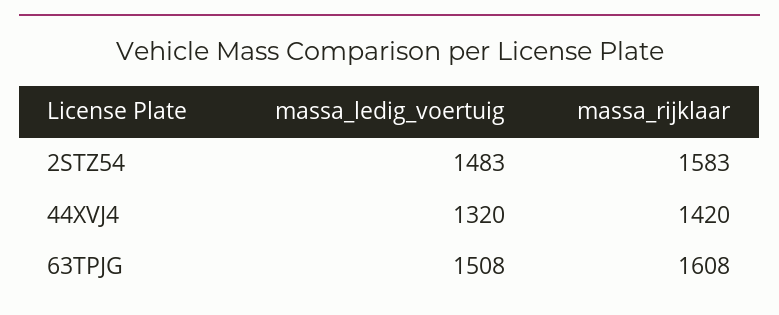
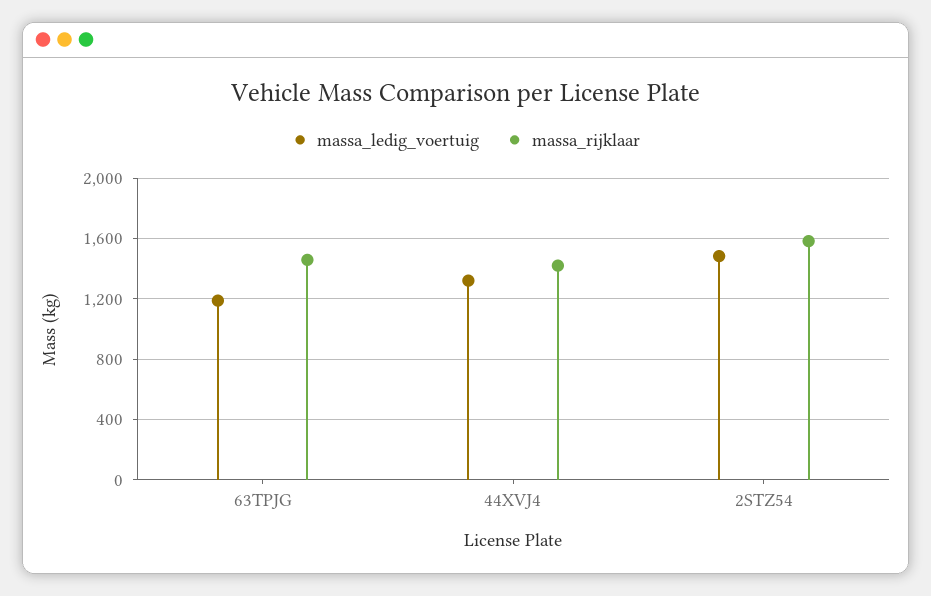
massa_ledig_voertuig, 63TPJG: 1508 -> 1200
massa_rijklaar, 63TPJG: 1608 -> 1450

